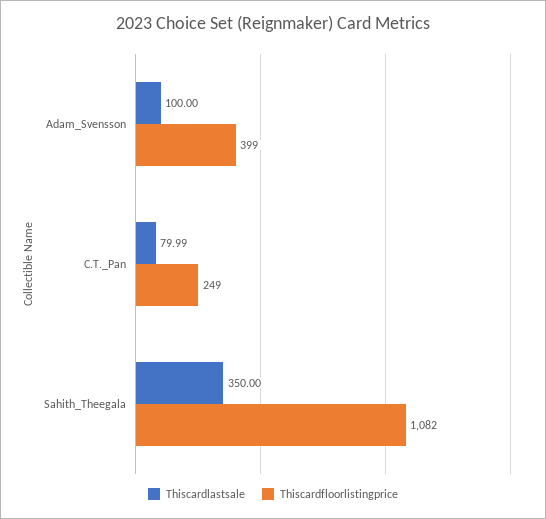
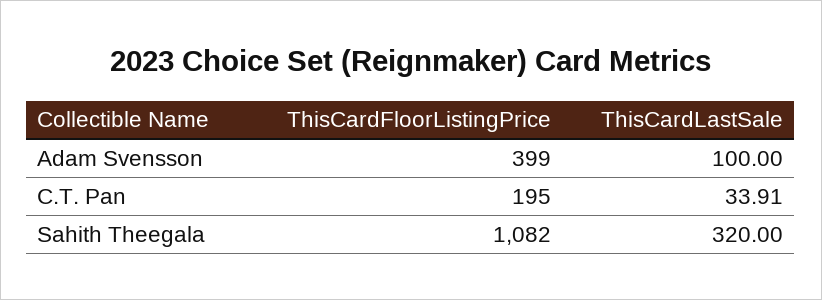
Thiscardlastsale, C.T._Pan: 79.99 -> 33.91
Thiscardfloorlistingprice, C.T._Pan: 249 -> 195
Thiscardlastsale, Sahith_Theegala: 350 -> 320

